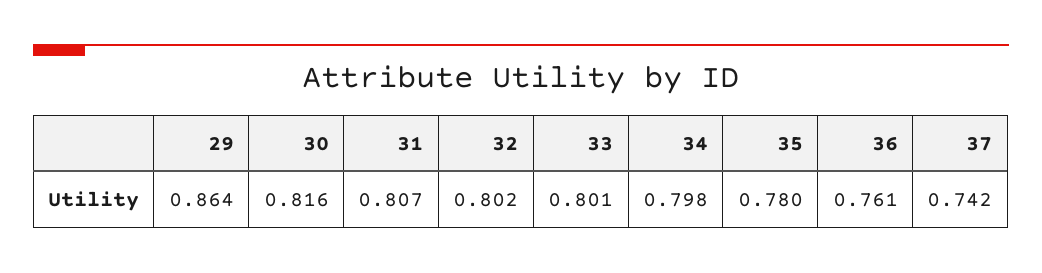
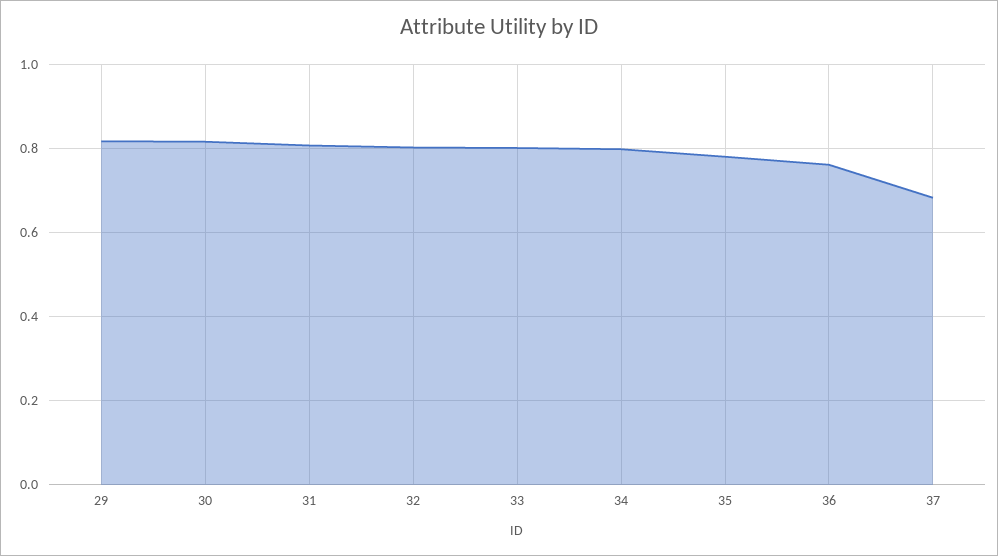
29: 0.864 -> 0.82
37: 0.742 -> 0.68

